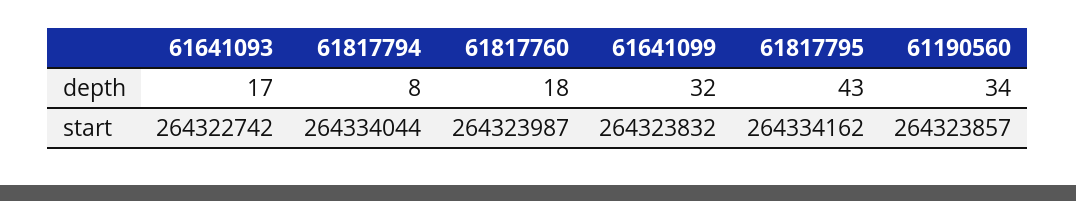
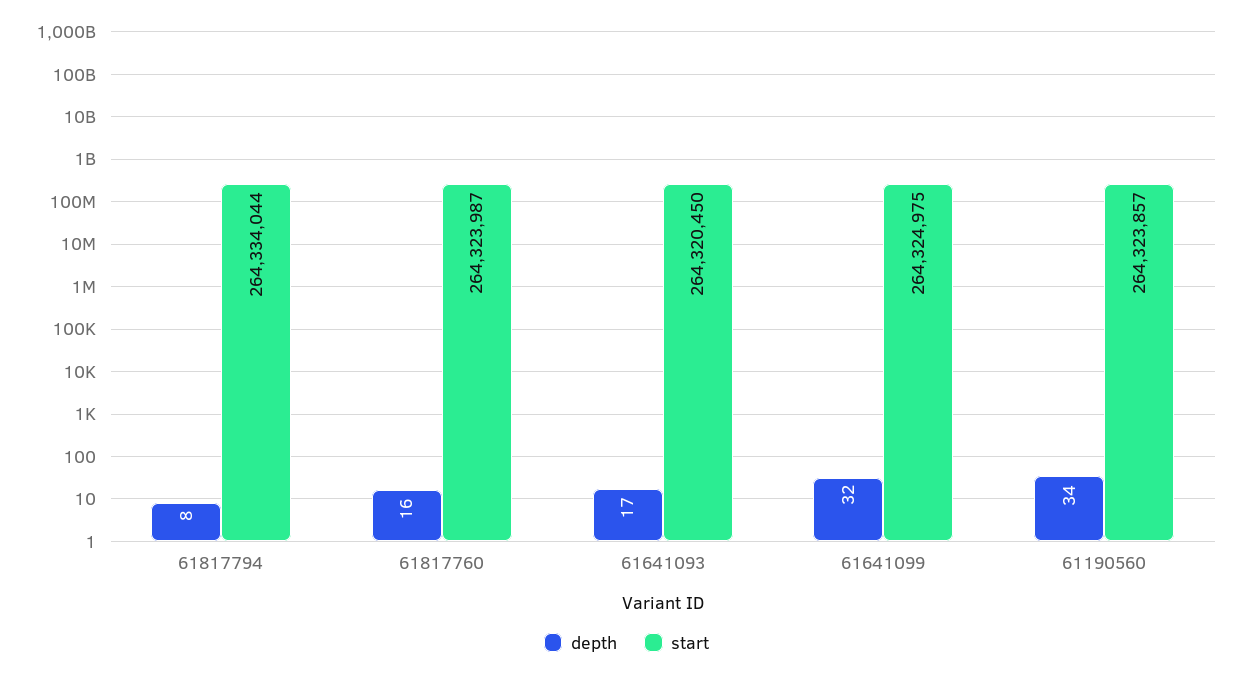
depth, 61817760: 18 -> 16
depth, 61817795: 43 -> none
start, 61641093: 264322742 -> 264320450
start, 61641099: 264323832 -> 264324975
start, 61817795: 264334162 -> none

